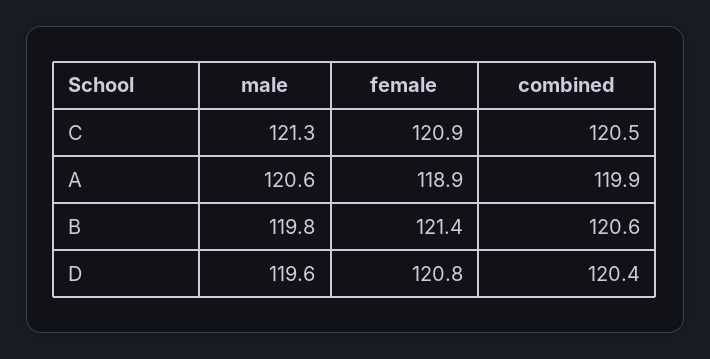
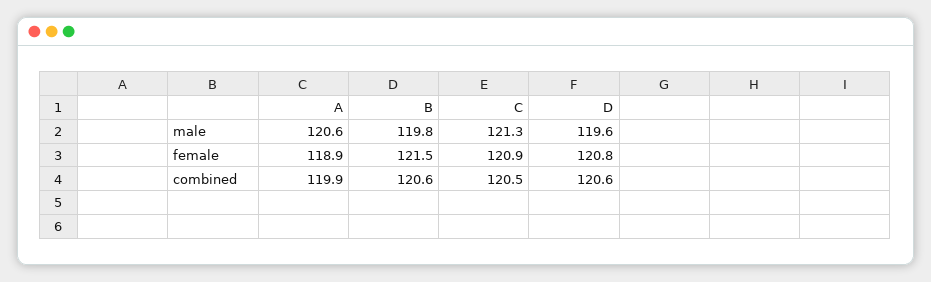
female, B: 121.4 -> 121.5
combined, D: 120.4 -> 120.6

